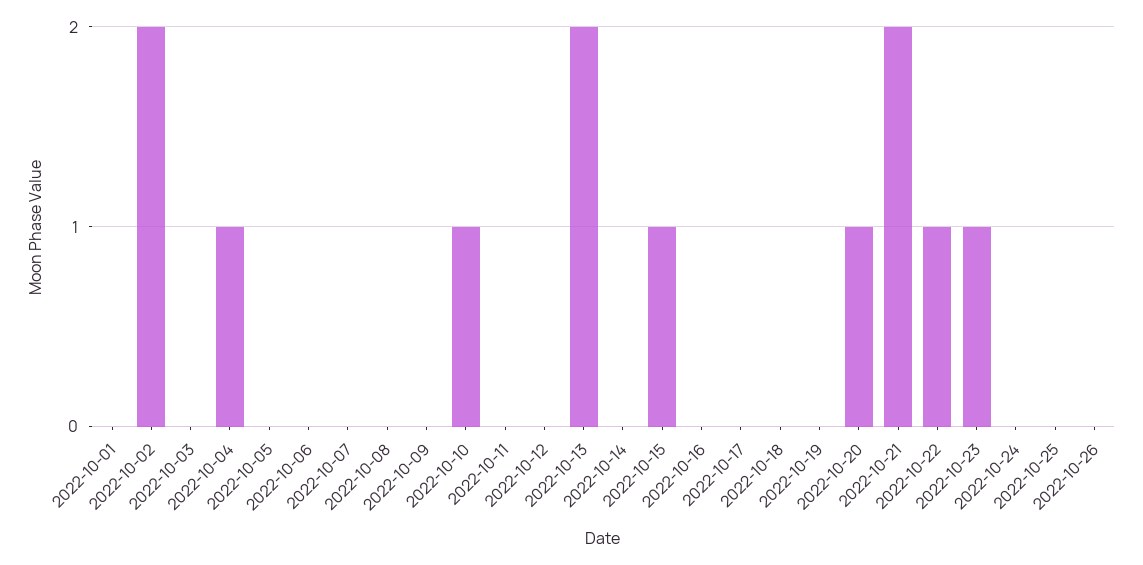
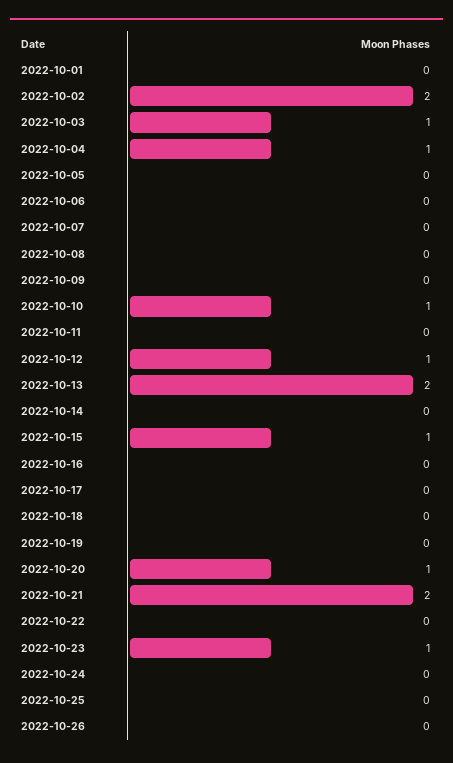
2022-10-03: 0 -> 1
2022-10-12: 0 -> 1
2022-10-22: 1 -> 0

